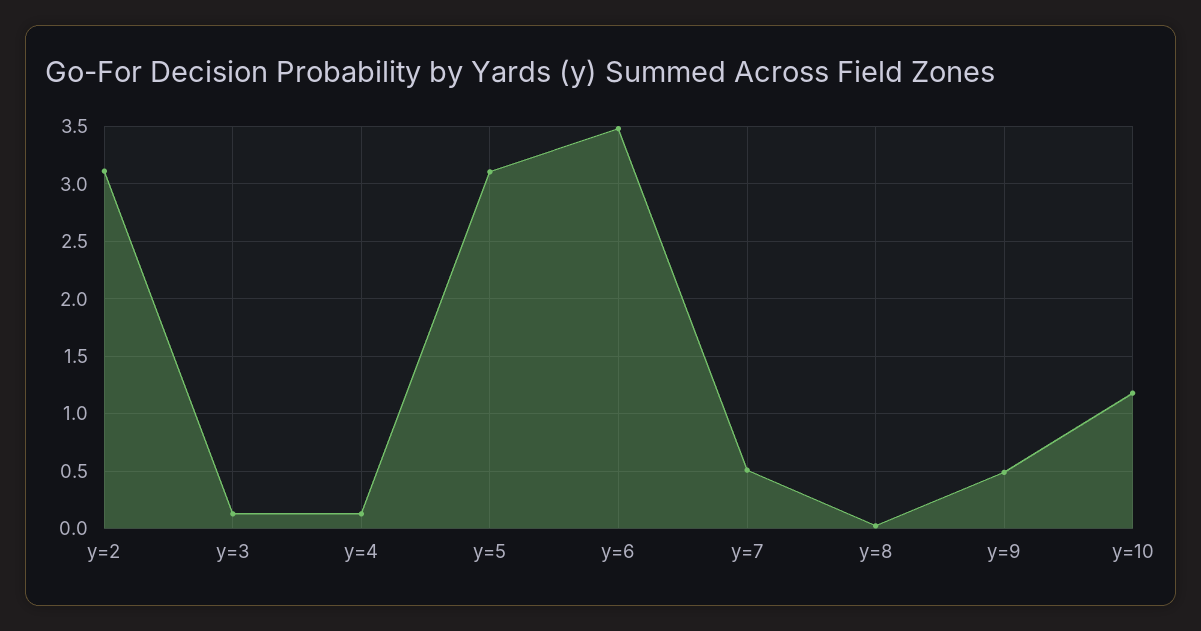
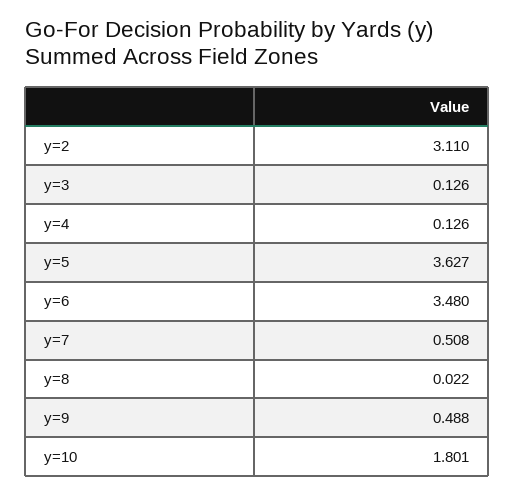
y=5: 3.1 -> 3.627
y=10: 1.2 -> 1.801

